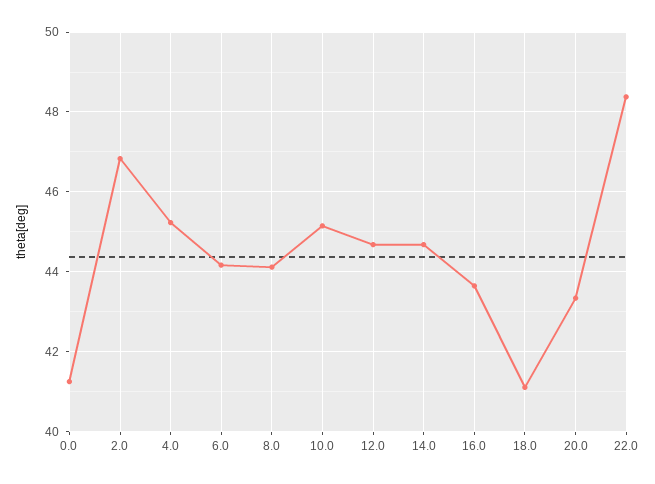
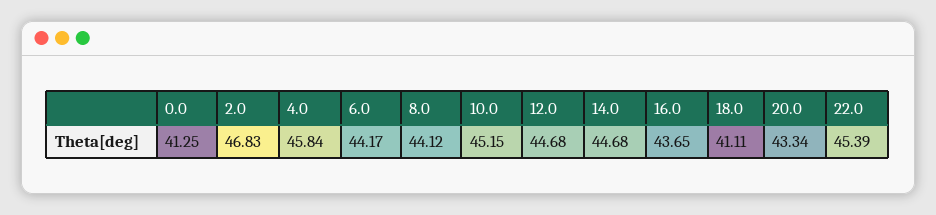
4.0: 45.2 -> 45.84
22.0: 48.4 -> 45.39

